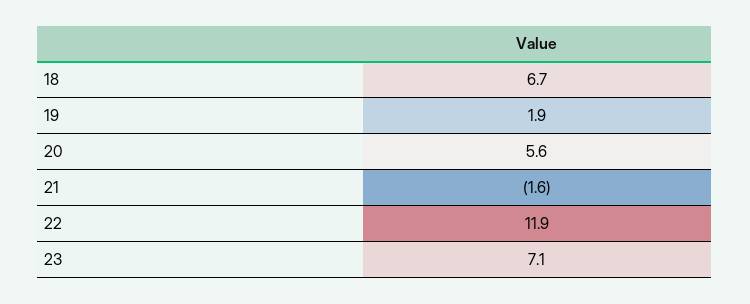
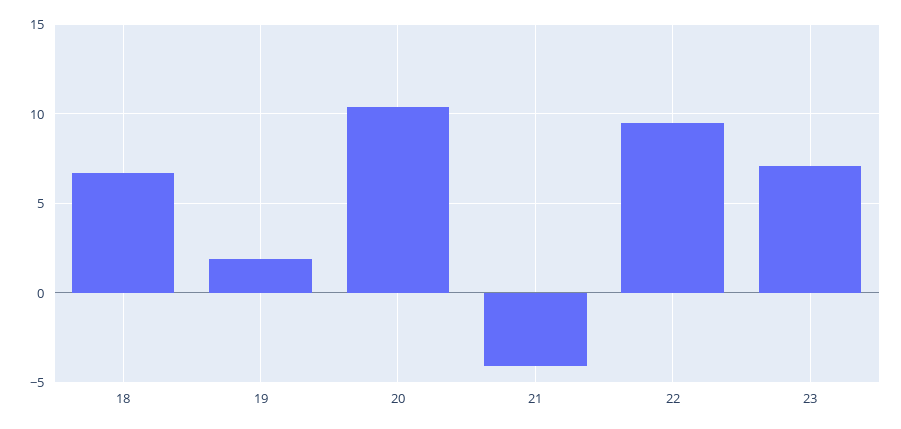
20: 5.6 -> 10.5
21: -1.6 -> -4
22: 11.9 -> 9.5

